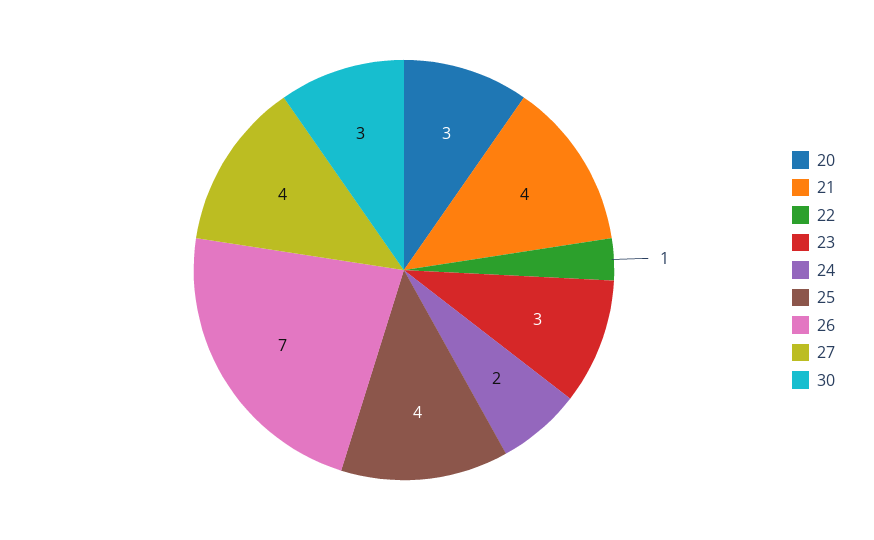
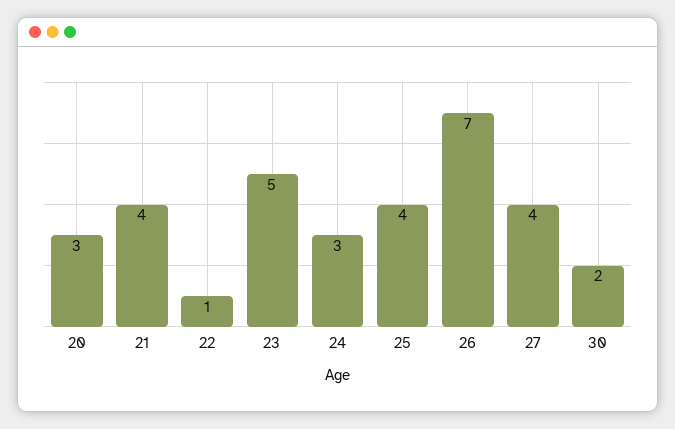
23: 3 -> 5
24: 2 -> 3
30: 3 -> 2

